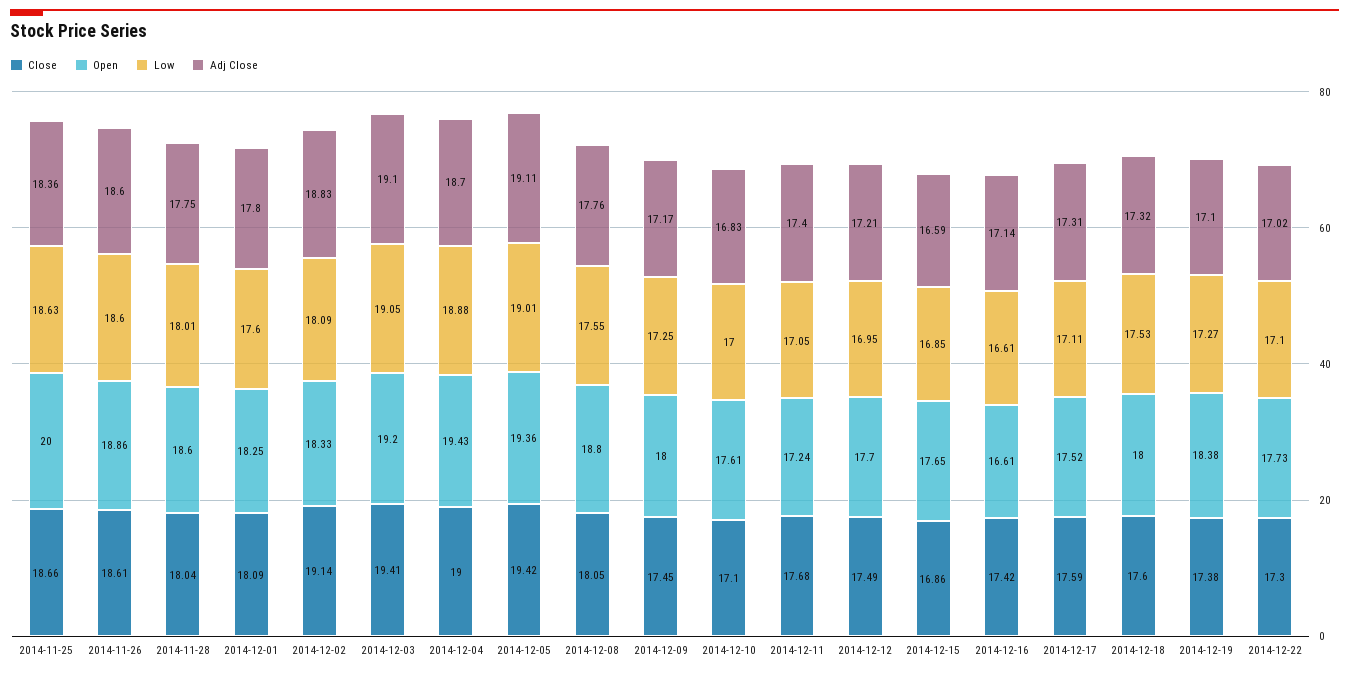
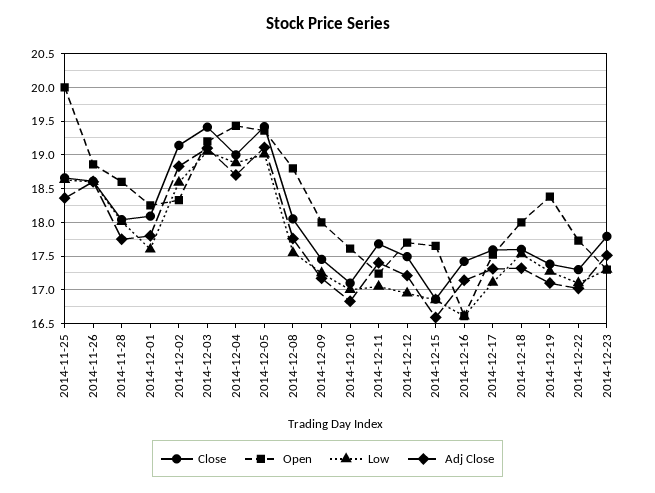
Low, 2014-12-02: 18.09 -> 18.6
Close, 2014-12-23: none -> 17.8
Open, 2014-12-23: none -> 17.3
Low, 2014-12-23: none -> 17.3
Adj Close, 2014-12-23: none -> 17.5

